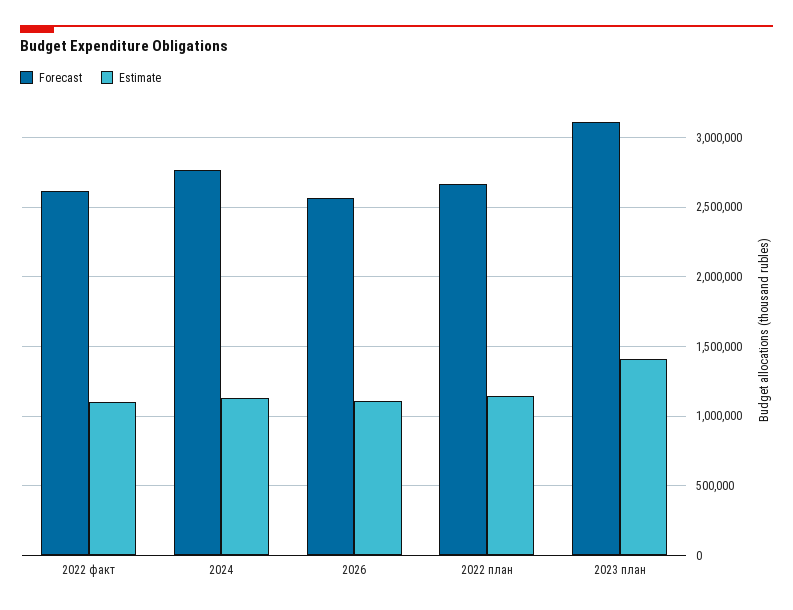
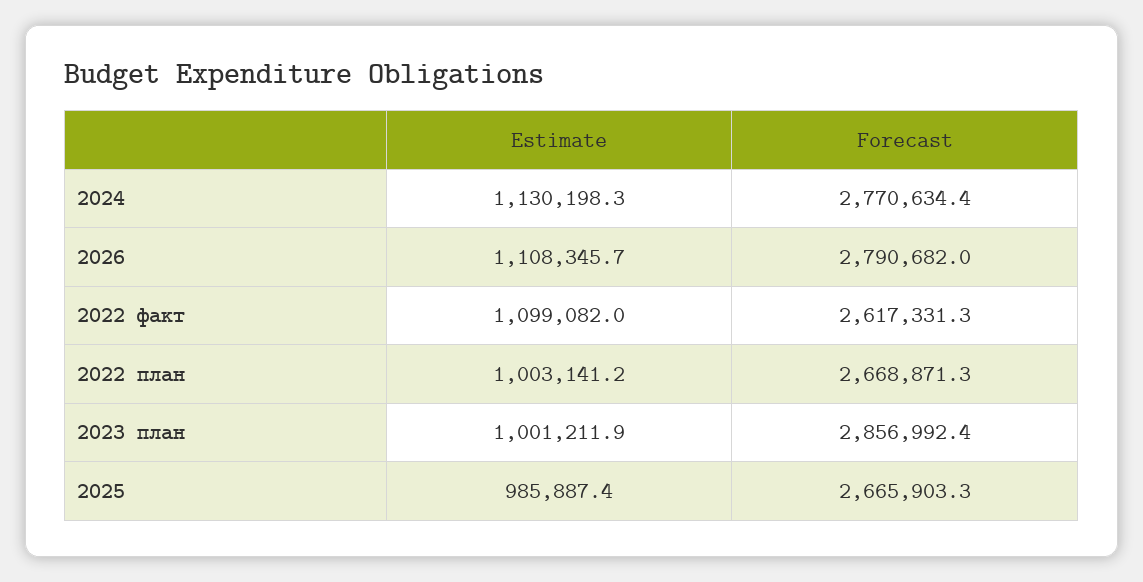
Forecast, 2026: 2550000 -> 2790682
Estimate, 2022 план: 1150000 -> 1003141.2
Forecast, 2023 план: 3100000 -> 2856992.4
Estimate, 2023 план: 1400000 -> 1001211.9
Estimate, 2025: none -> 985887.4
Forecast, 2025: none -> 2665903.3

